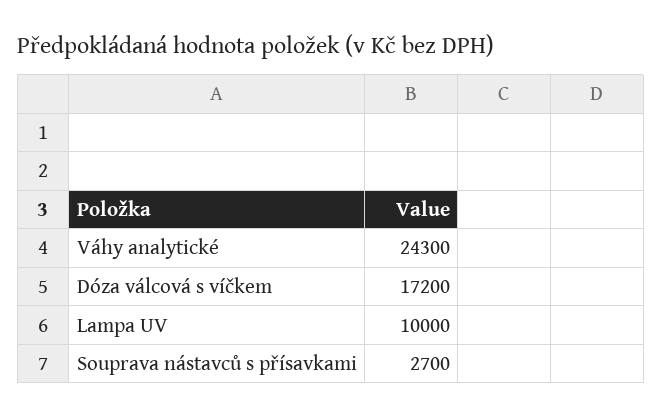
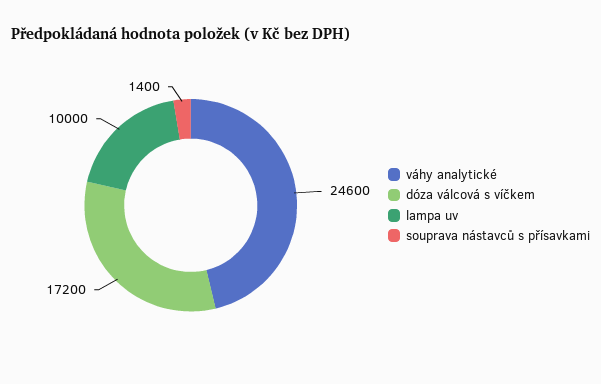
Váhy analytické: 24300 -> 24600
Souprava nástavců s přísavkami: 2700 -> 1400

